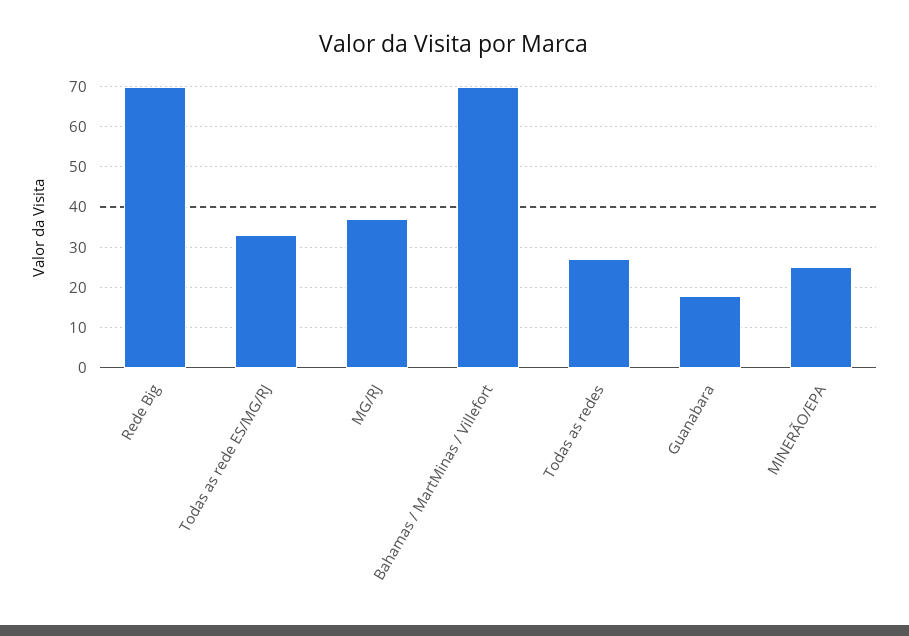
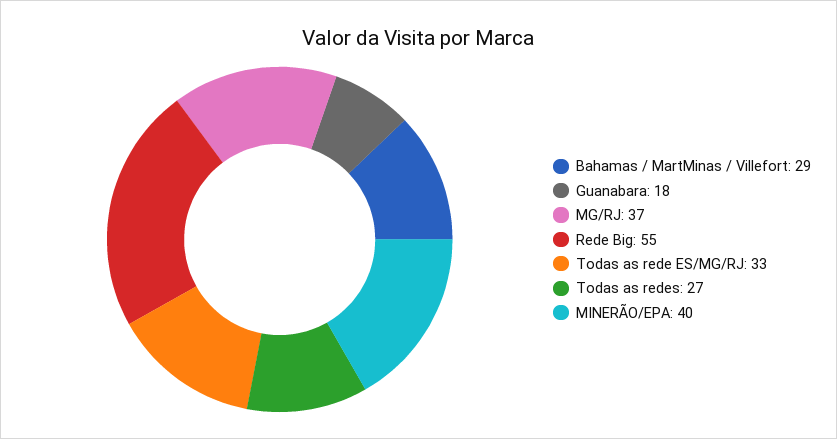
Rede Big: 70 -> 55
Bahamas / MartMinas / Villefort: 70 -> 29
MINERÃO/EPA: 25 -> 40

